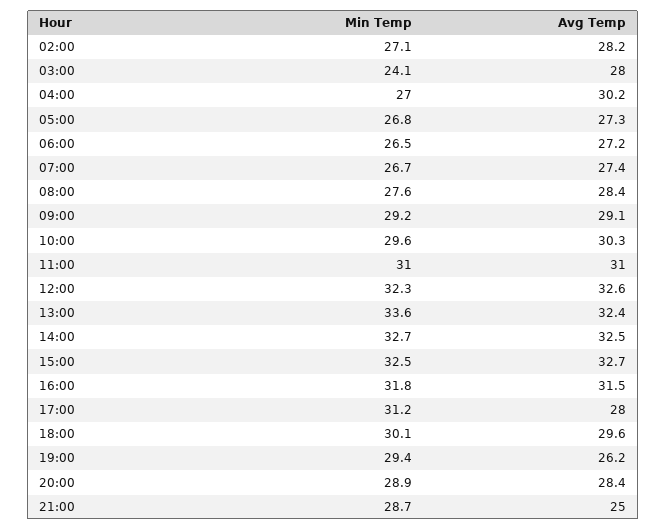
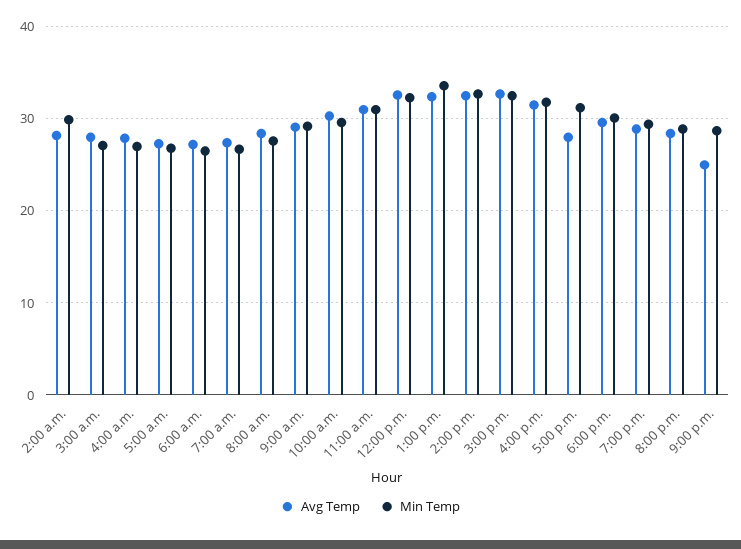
Min Temp, 02:00: 27.1 -> 30
Min Temp, 03:00: 24.1 -> 27
Avg Temp, 04:00: 30.2 -> 28
Avg Temp, 19:00: 26.2 -> 29

